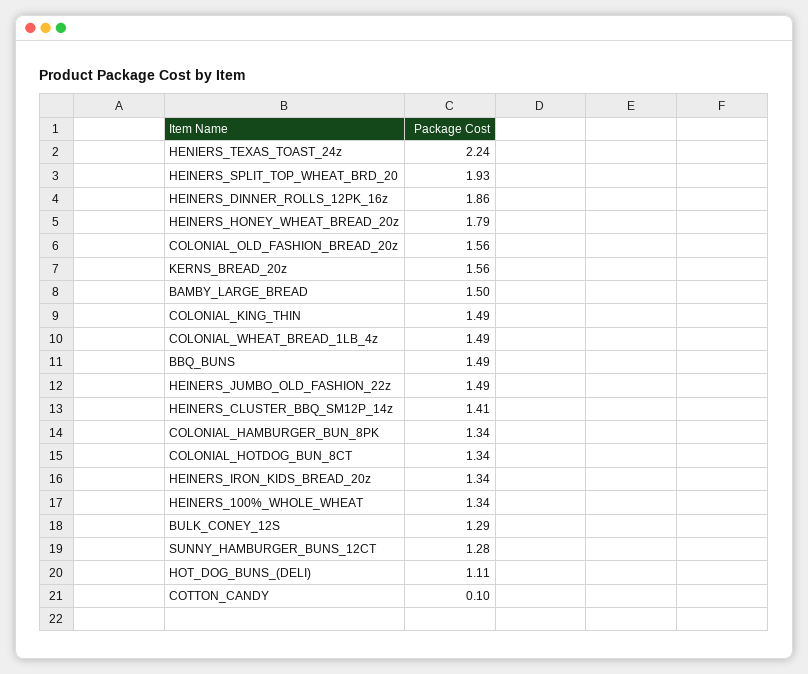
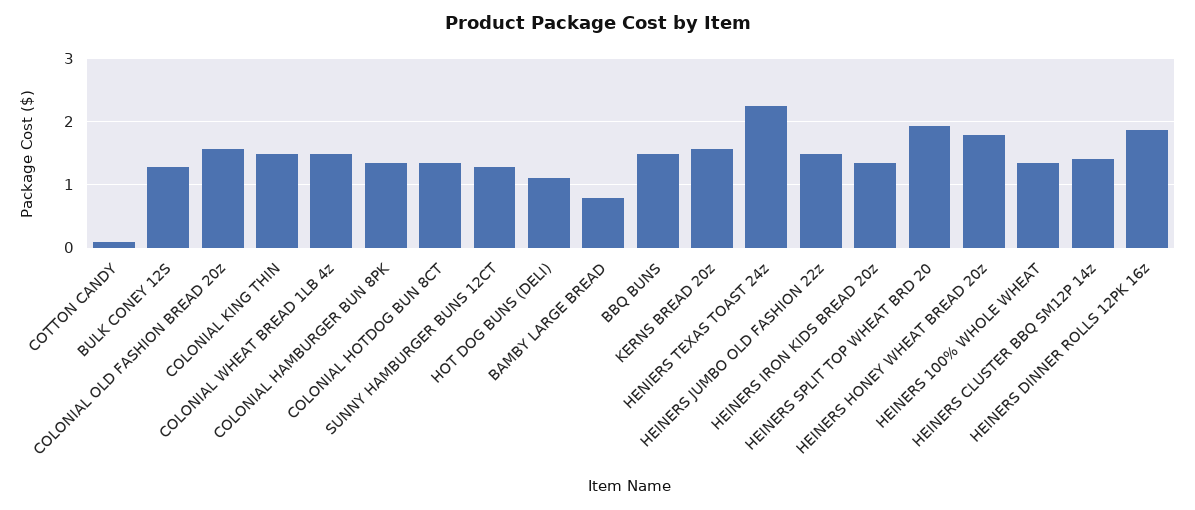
BAMBY_LARGE_BREAD: 1.5 -> 0.8

